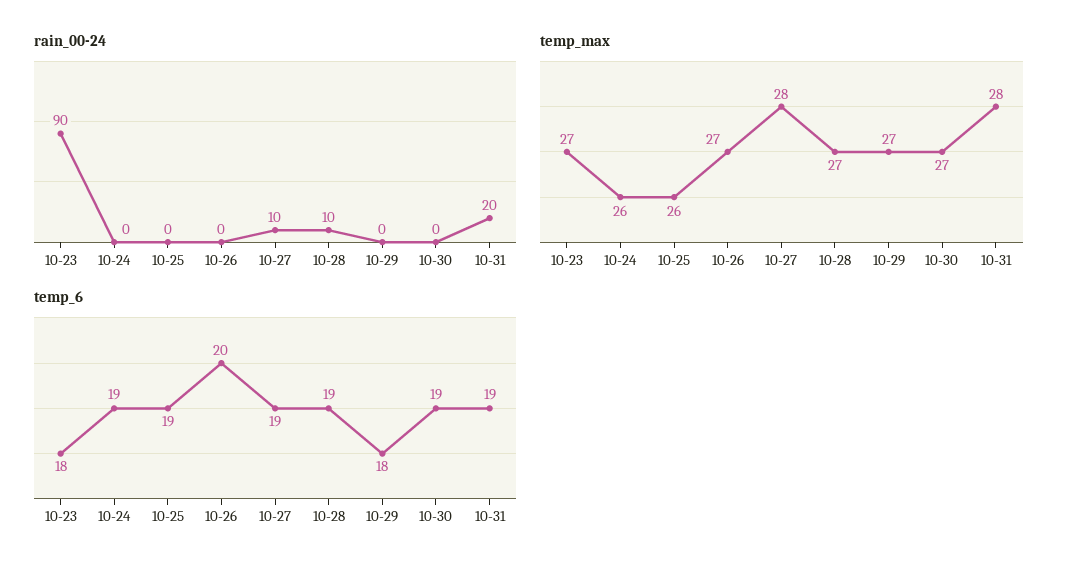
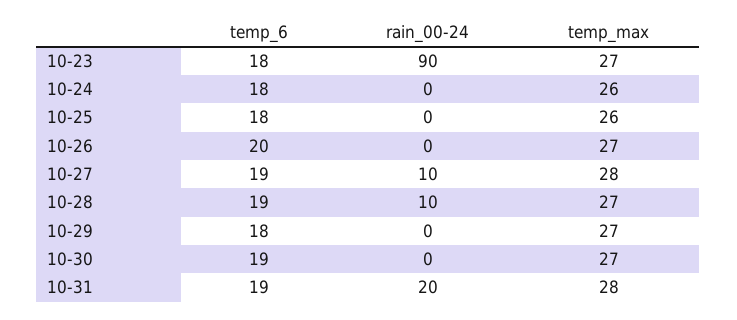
temp_6, 10-24: 19 -> 18
temp_6, 10-25: 19 -> 18

